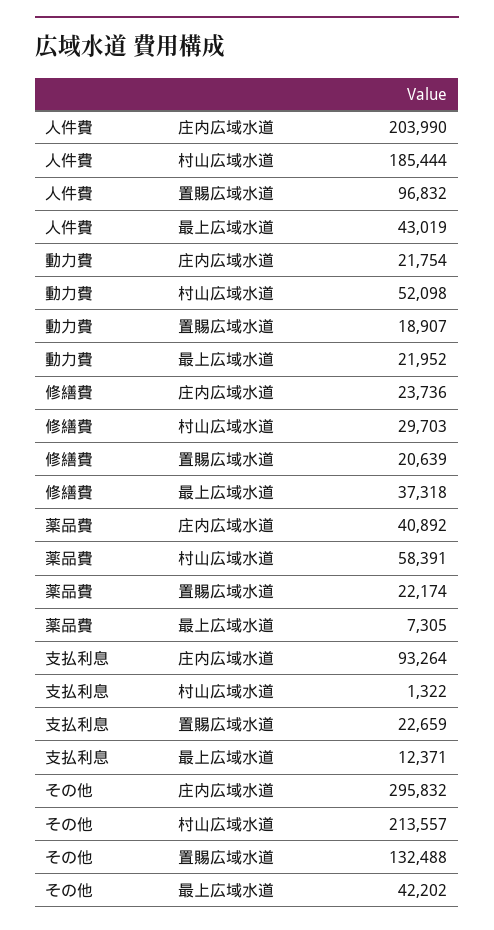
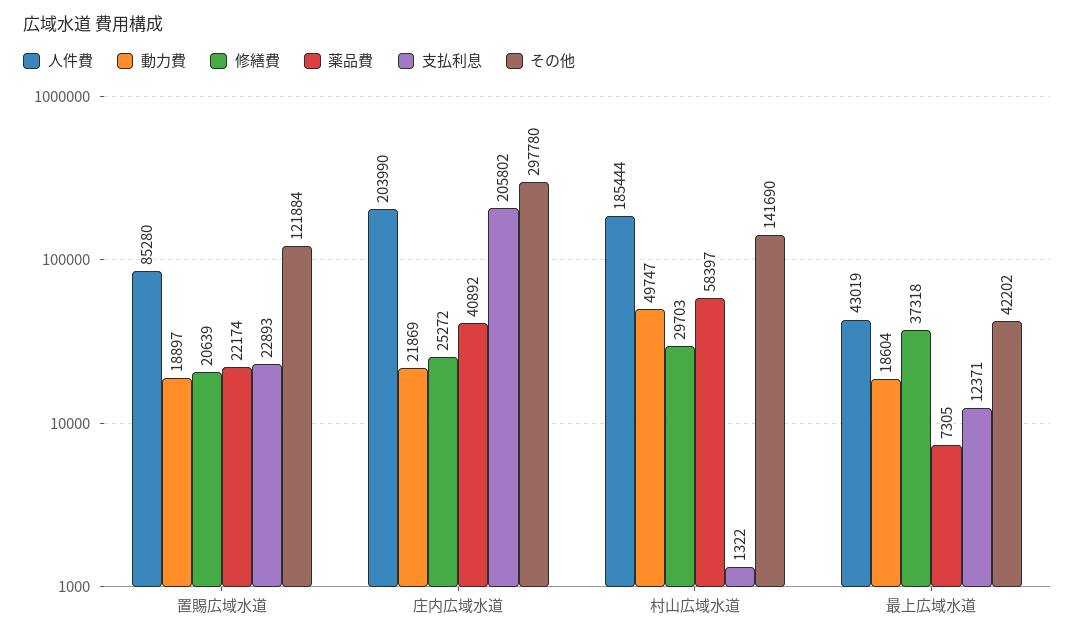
人件費, 置賜広域水道: 96832 -> 85280
動力費, 庄内広域水道: 21754 -> 21869
動力費, 村山広域水道: 52098 -> 49747
動力費, 置賜広域水道: 18907 -> 18897
動力費, 最上広域水道: 21952 -> 18604
修繕費, 庄内広域水道: 23736 -> 25272
薬品費, 村山広域水道: 58391 -> 58397
支払利息, 庄内広域水道: 93264 -> 205802
支払利息, 置賜広域水道: 22659 -> 22893
その他, 庄内広域水道: 295832 -> 297780
その他, 村山広域水道: 213557 -> 141690
その他, 置賜広域水道: 132488 -> 121884

